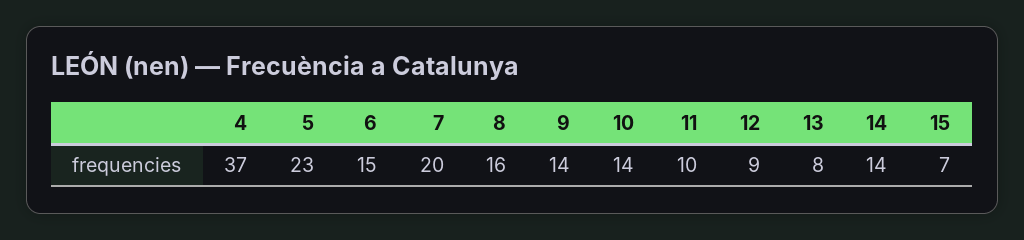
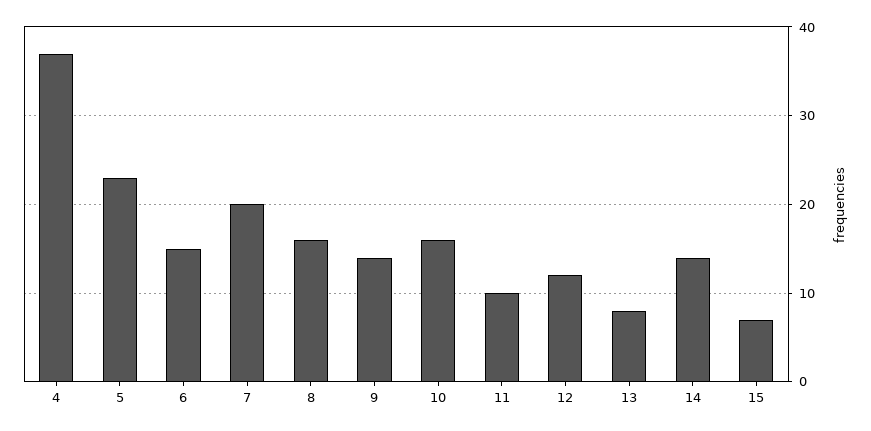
10: 14 -> 16
12: 9 -> 12

